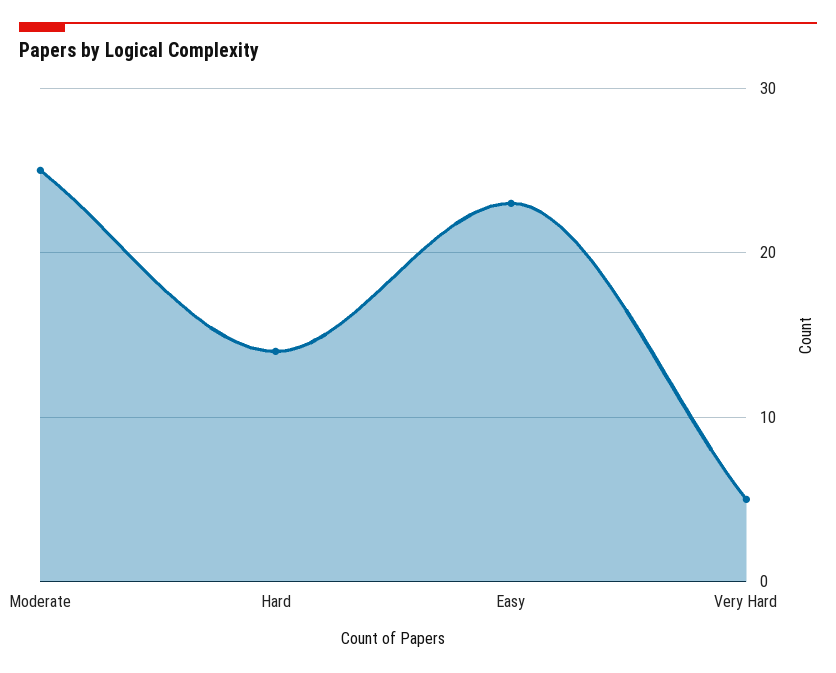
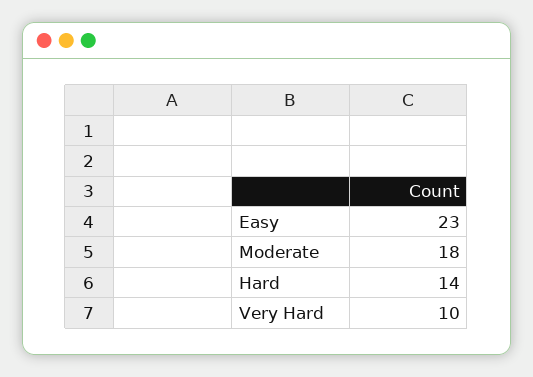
Moderate: 25 -> 18
Very Hard: 5 -> 10

